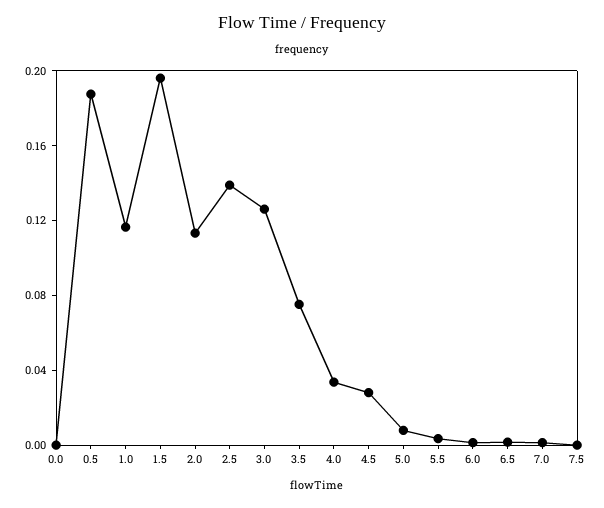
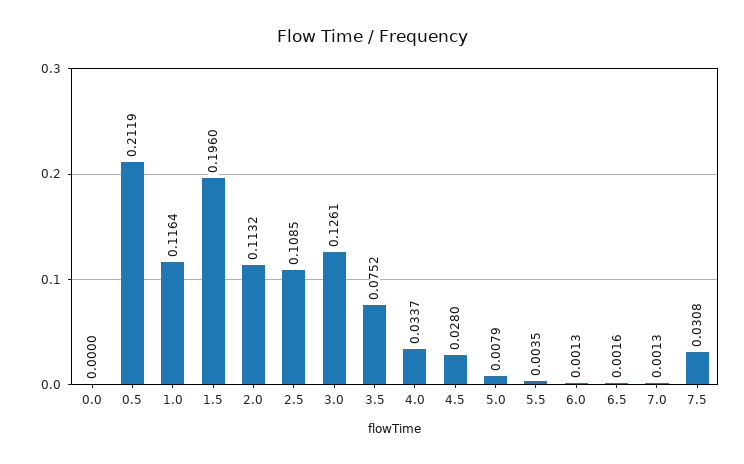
0.5: 0.19 -> 0.2119
2.5: 0.14 -> 0.1085
7.5: 0 -> 0.0308

